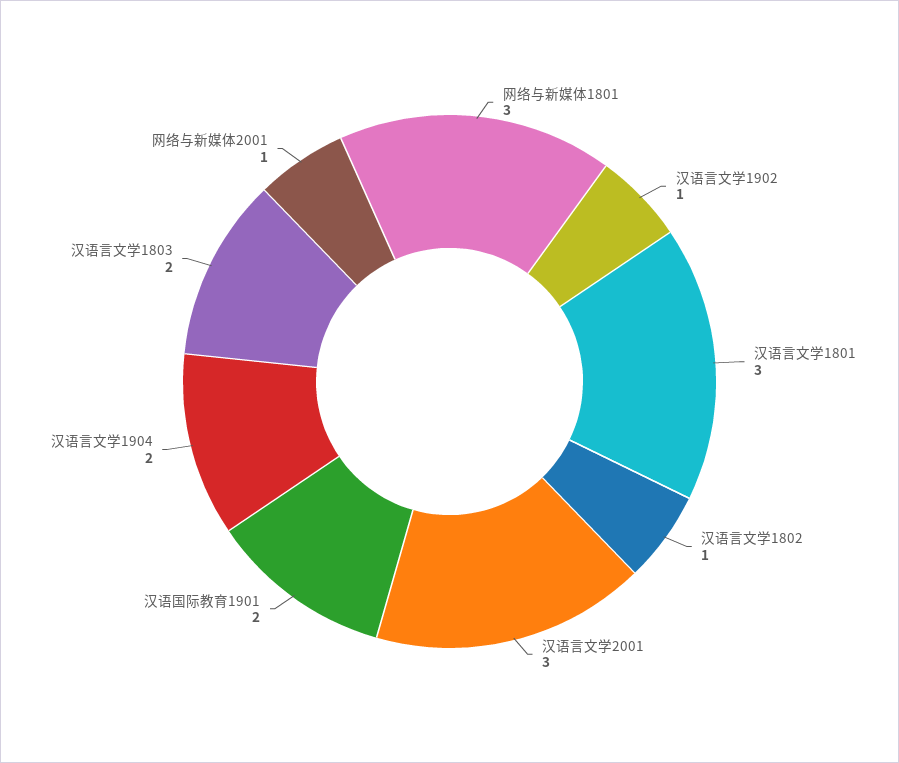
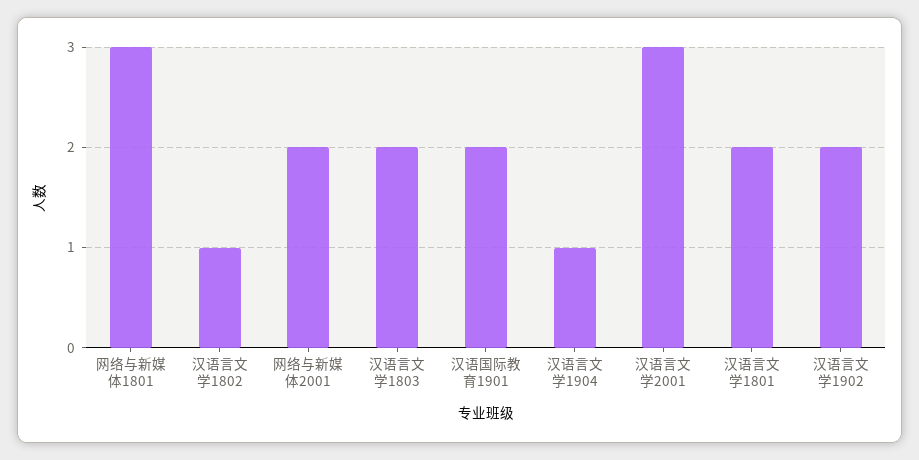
汉语言文学1902: 1 -> 2
汉语言文学1801: 3 -> 2
汉语言文学1904: 2 -> 1
网络与新媒体2001: 1 -> 2

